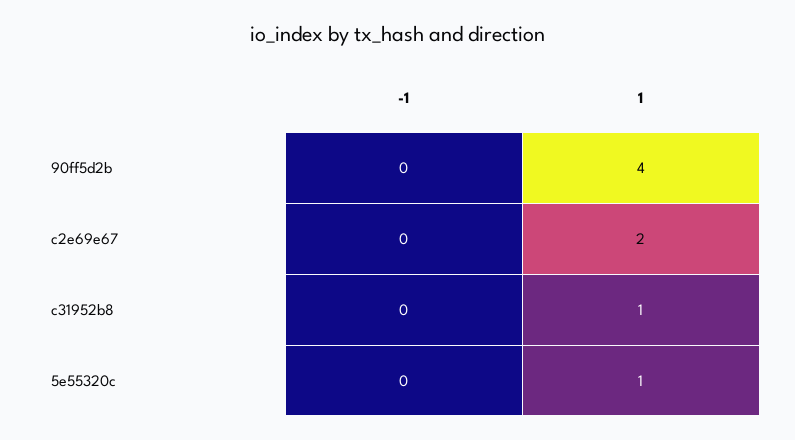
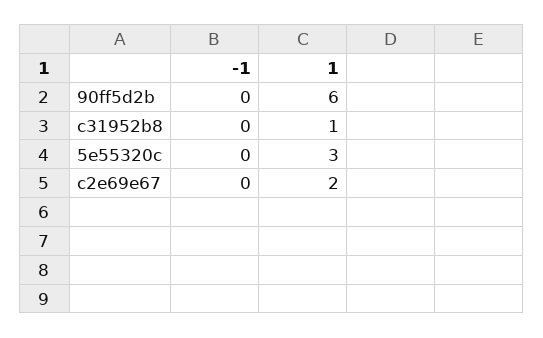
1, 90ff5d2b: 4 -> 6
1, 5e55320c: 1 -> 3

